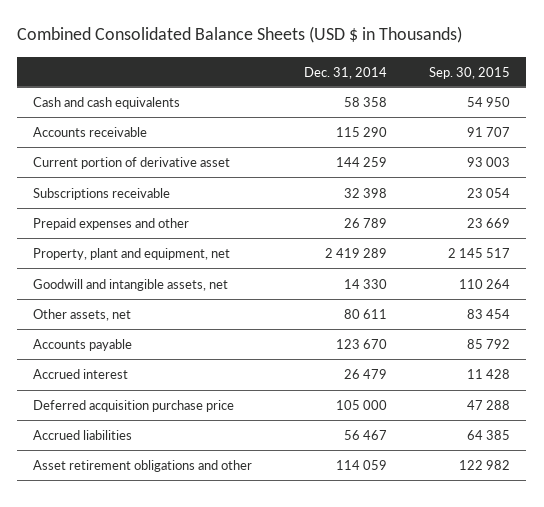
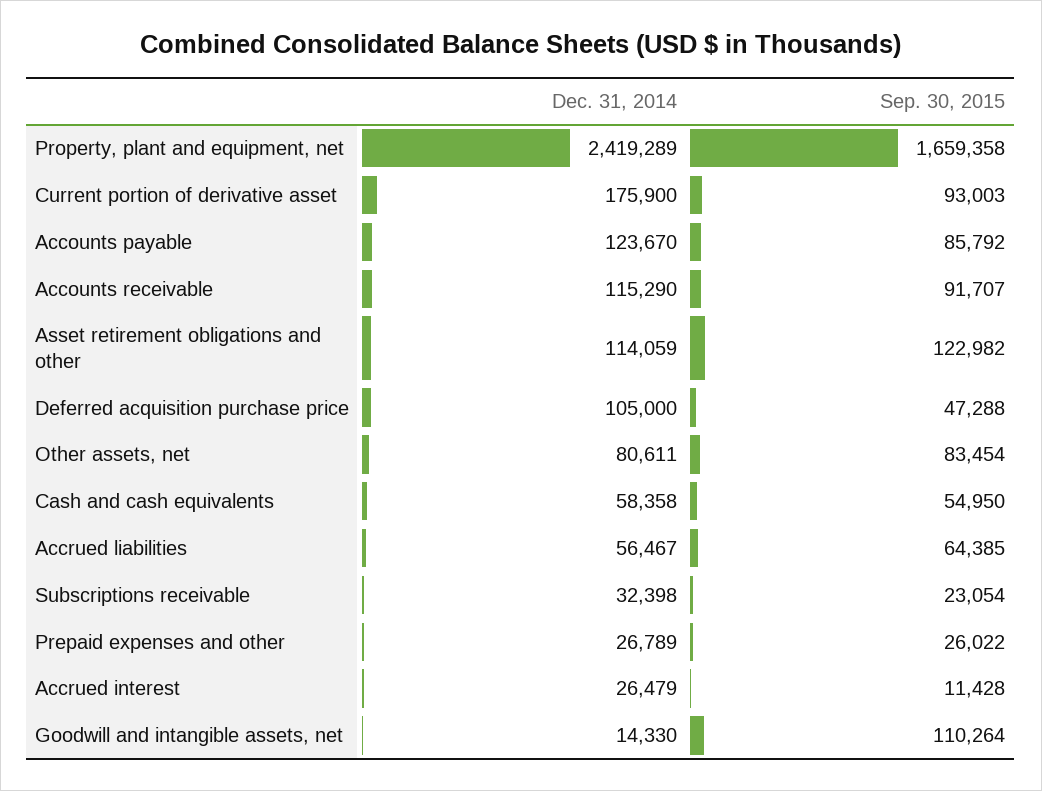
Dec. 31, 2014, Current portion of derivative asset: 144259 -> 175900
Sep. 30, 2015, Prepaid expenses and other: 23669 -> 26022
Sep. 30, 2015, Property, plant and equipment, net: 2145517 -> 1659358

